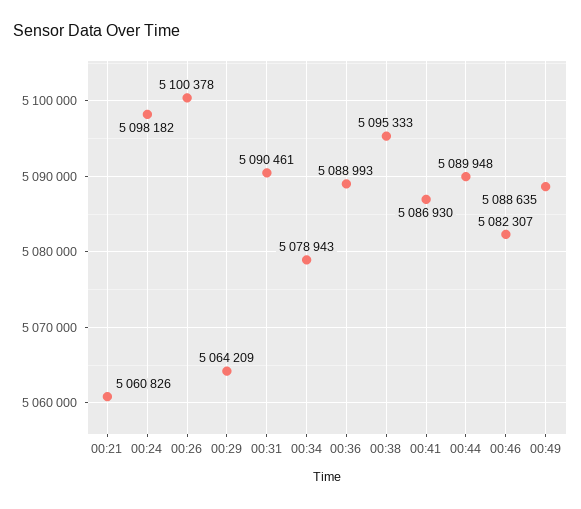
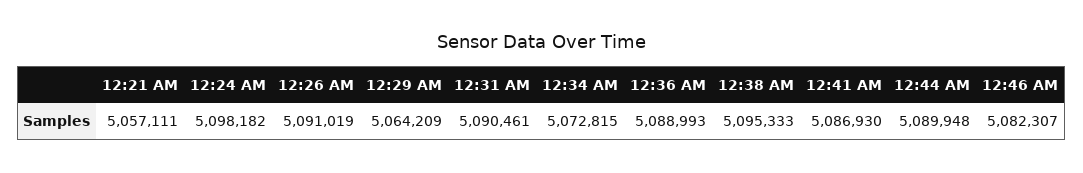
00:21: 5060826 -> 5057111
00:26: 5100378 -> 5091019
00:34: 5078943 -> 5072815
00:49: 5088635 -> none

